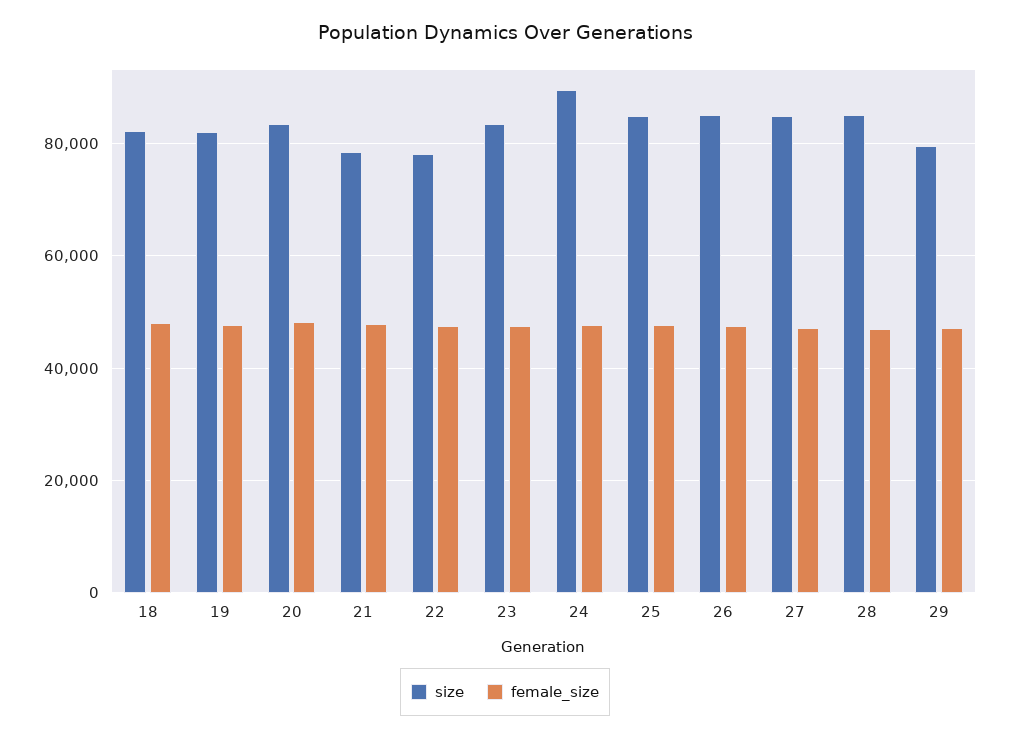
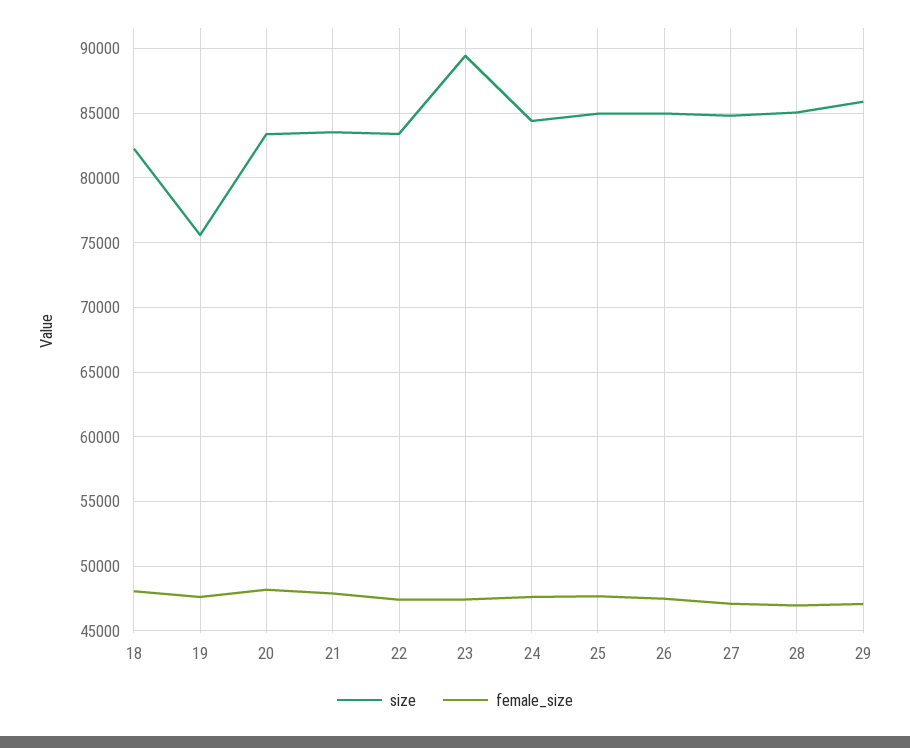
size, 19: 82000 -> 75500
size, 21: 78000 -> 83500
size, 22: 78000 -> 83500
size, 23: 84000 -> 89500
size, 24: 90000 -> 84500
size, 29: 80000 -> 86000

